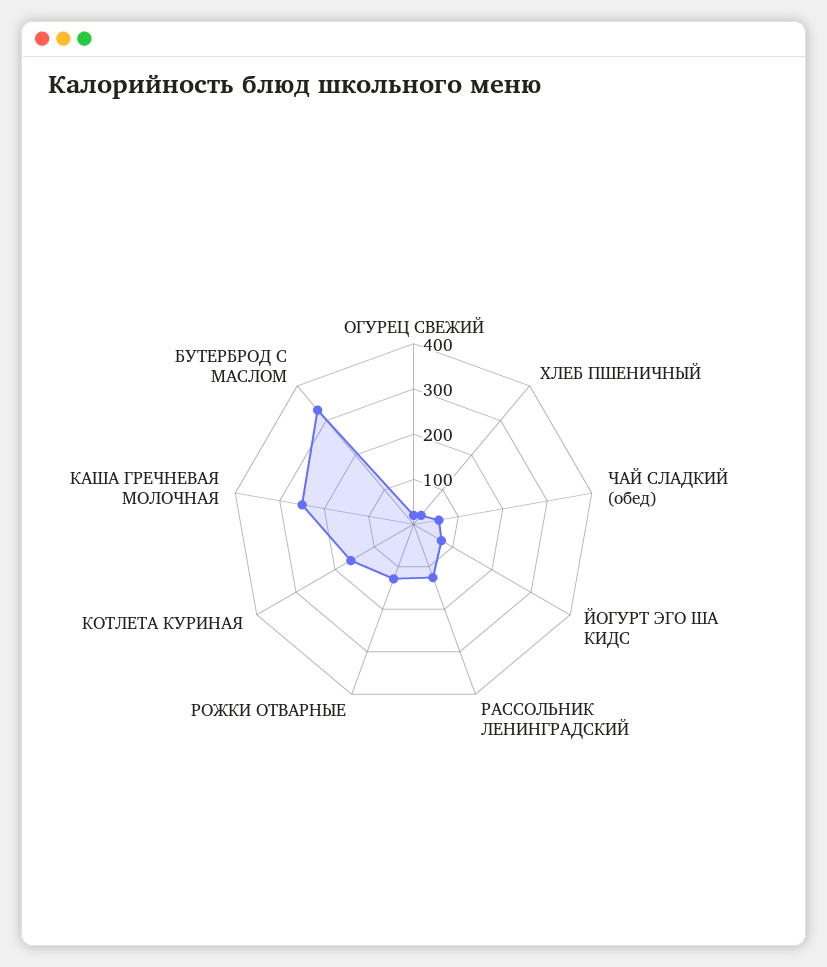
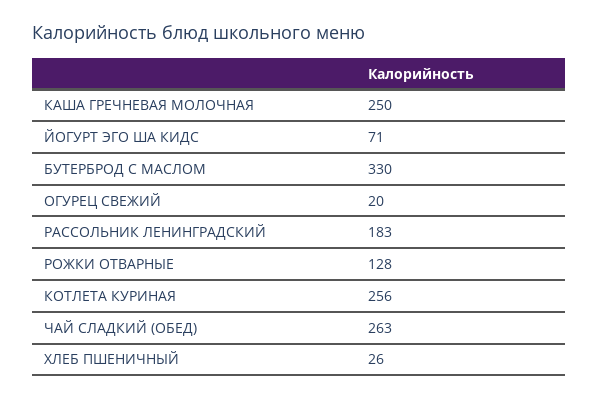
ЧАЙ СЛАДКИЙ (обед): 60 -> 263
РАССОЛЬНИК ЛЕНИНГРАДСКИЙ: 120 -> 183
КОТЛЕТА КУРИНАЯ: 160 -> 256

